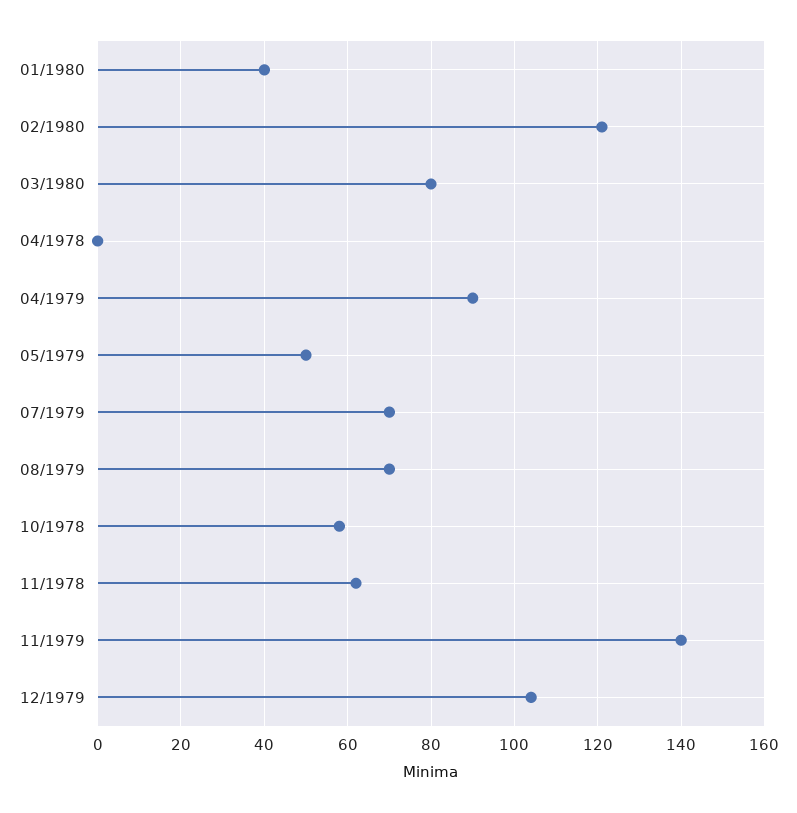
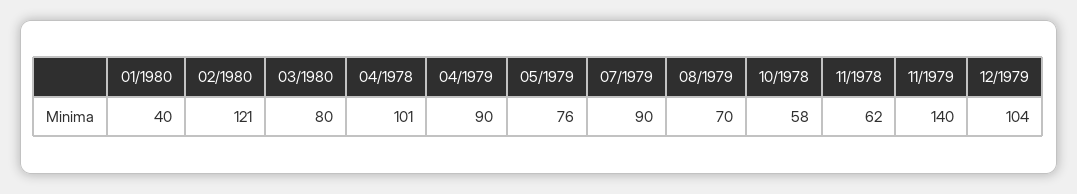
04/1978: 0 -> 101
05/1979: 50 -> 76
07/1979: 70 -> 90

